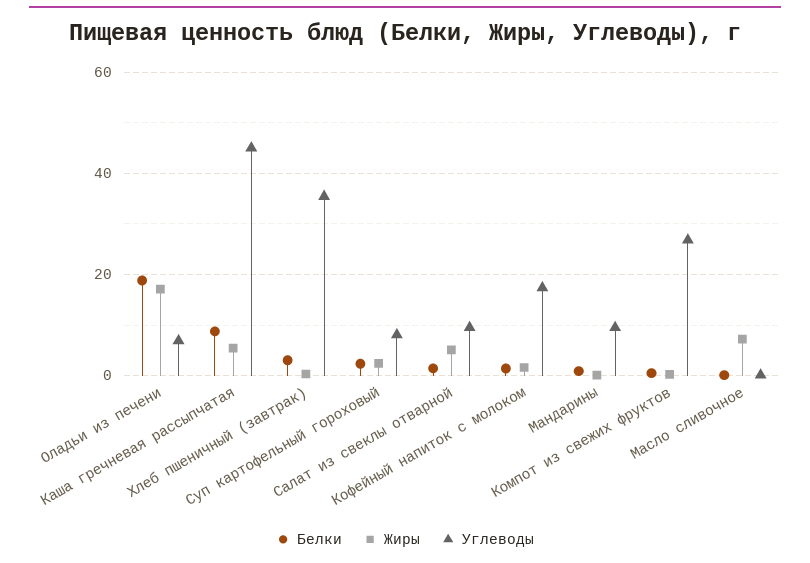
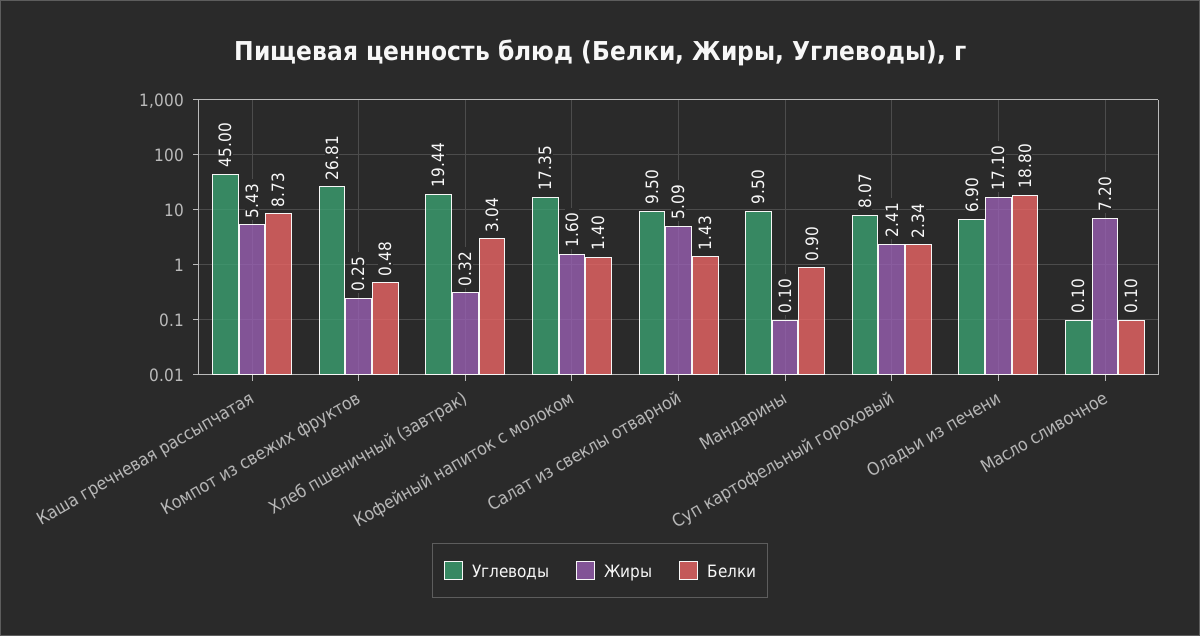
Углеводы, Хлеб пшеничный (завтрак): 36 -> 19.44

